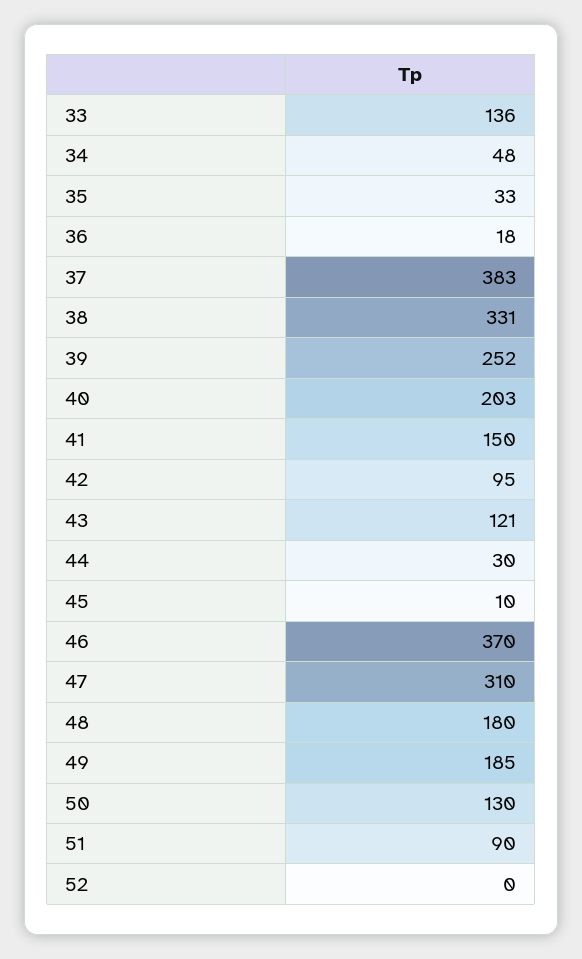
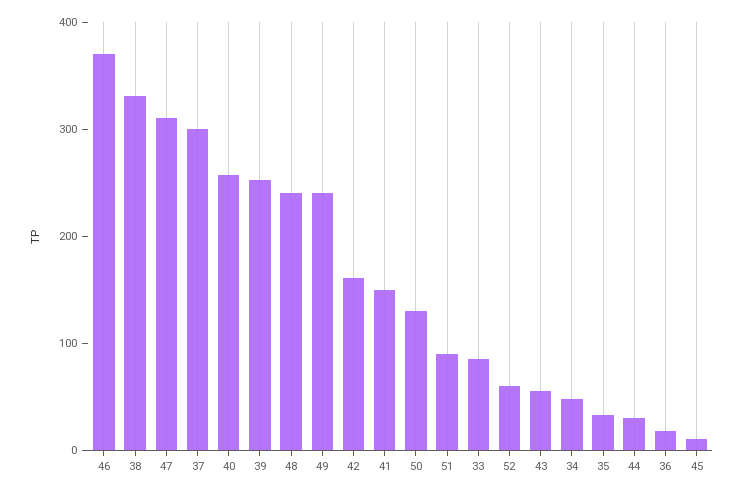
33: 136 -> 80
37: 383 -> 300
40: 203 -> 260
42: 95 -> 160
43: 121 -> 60
48: 180 -> 240
49: 185 -> 240
52: 0 -> 60

